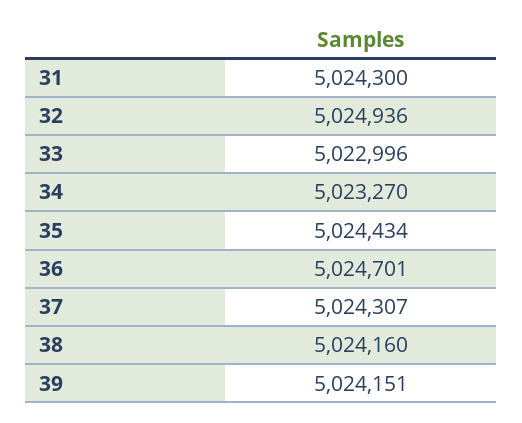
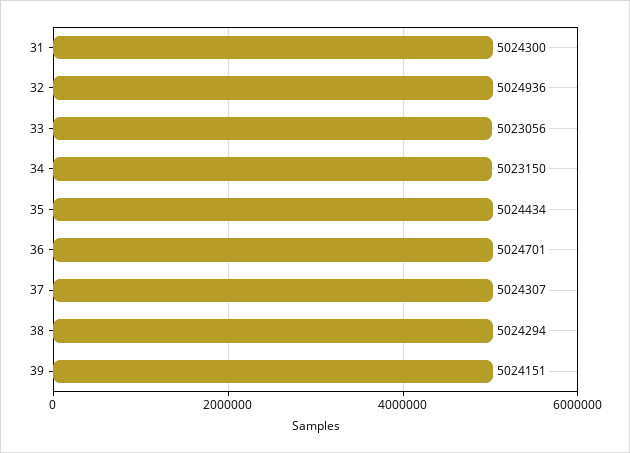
33: 5022996 -> 5023056
34: 5023270 -> 5023150
38: 5024160 -> 5024294

